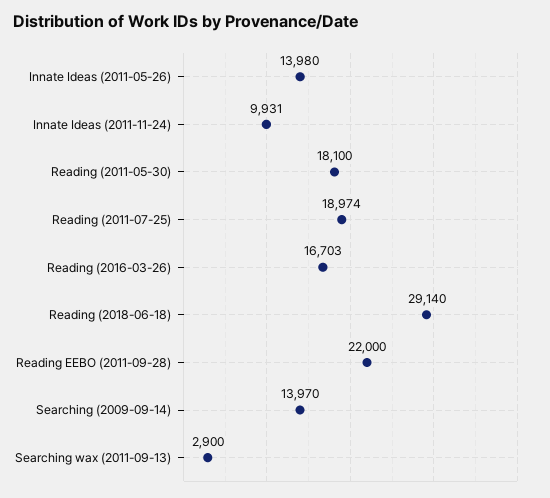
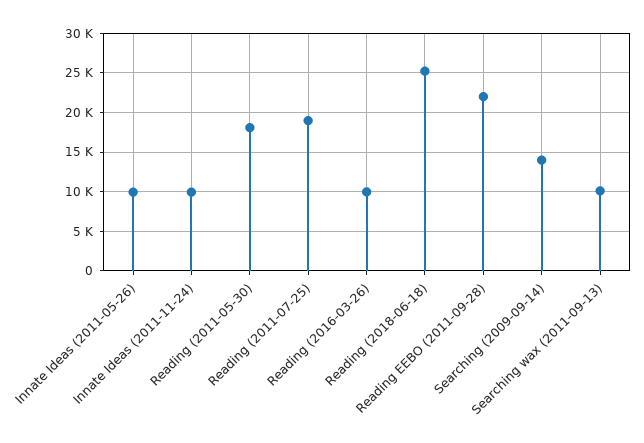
Innate Ideas (2011-05-26): 13980 -> 10000
Reading (2016-03-26): 16703 -> 10000
Reading (2018-06-18): 29140 -> 25000
Searching wax (2011-09-13): 2900 -> 10000

